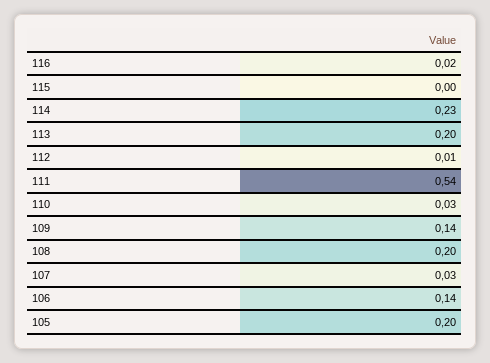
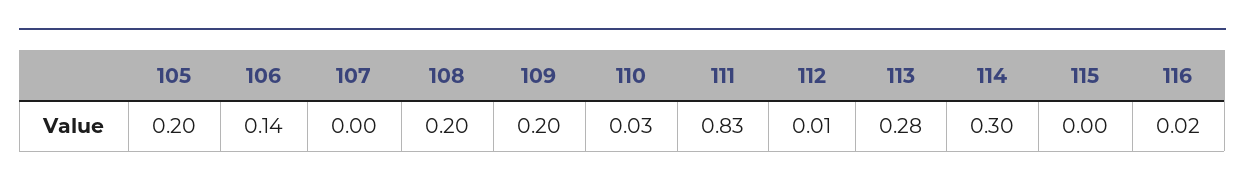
114: 0.23 -> 0.3
113: 0.2 -> 0.28
111: 0.54 -> 0.83
109: 0.14 -> 0.2
107: 0.03 -> 0

